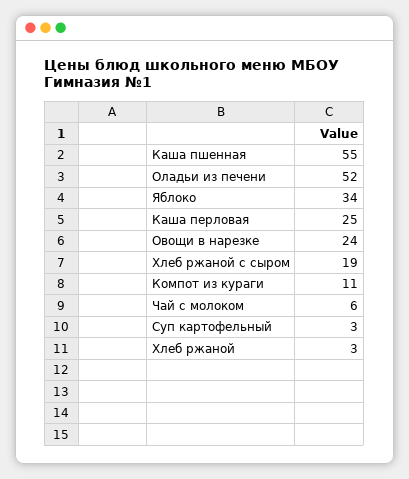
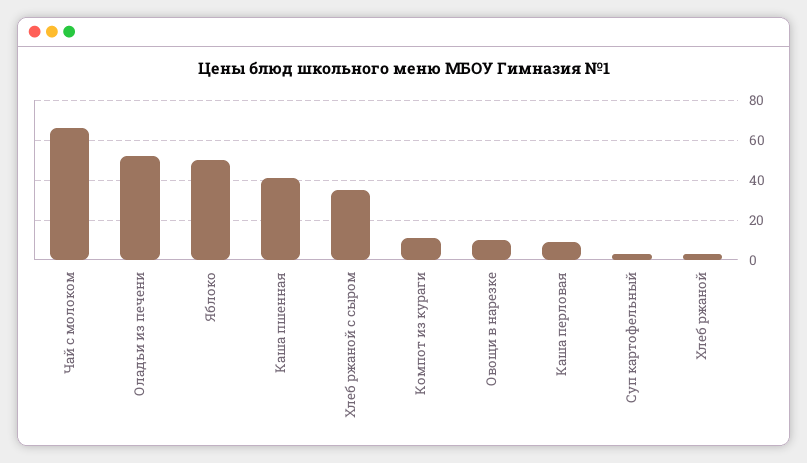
Каша пшенная: 55 -> 40
Яблоко: 34 -> 50
Каша перловая: 25 -> 10
Овощи в нарезке: 24 -> 10
Хлеб ржаной с сыром: 19 -> 35
Чай с молоком: 6 -> 65

